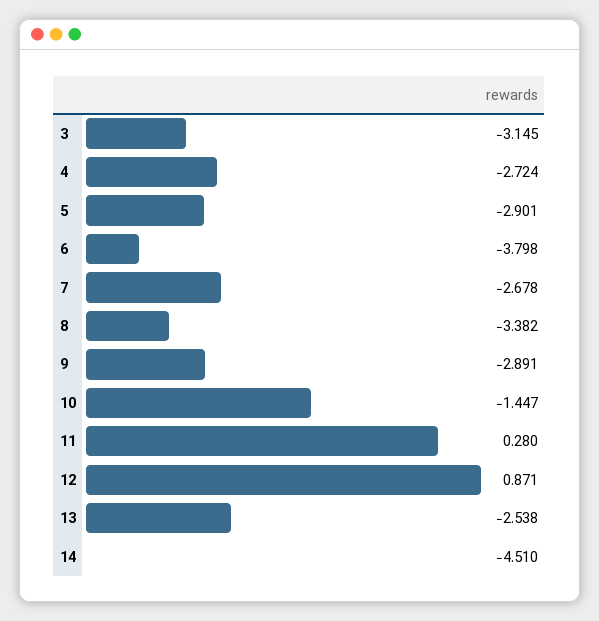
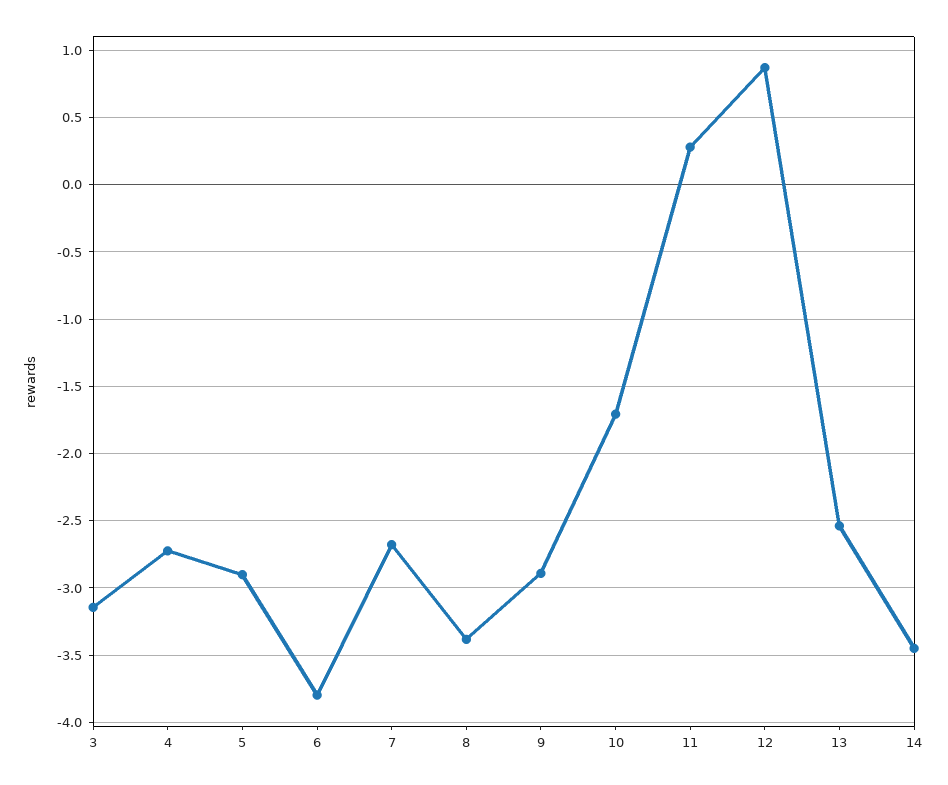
10: -1.447 -> -1.7
14: -4.51 -> -3.45

